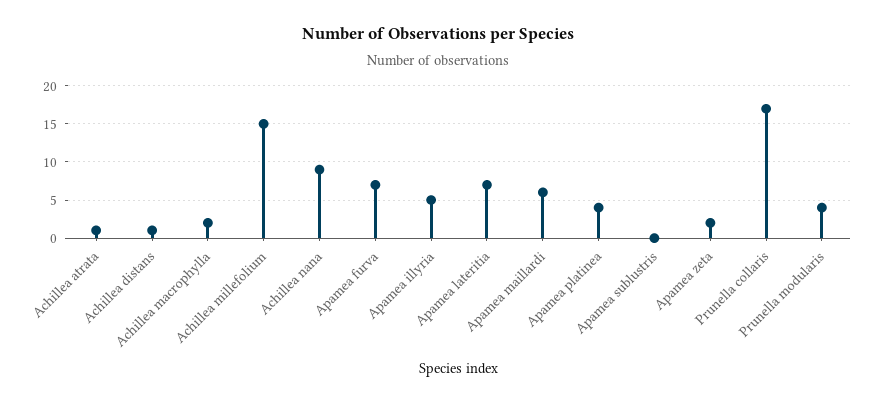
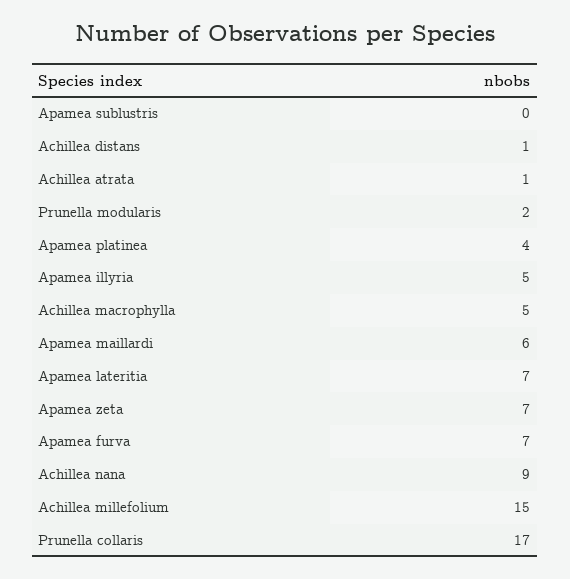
Achillea macrophylla: 2 -> 5
Apamea zeta: 2 -> 7
Prunella modularis: 4 -> 2

